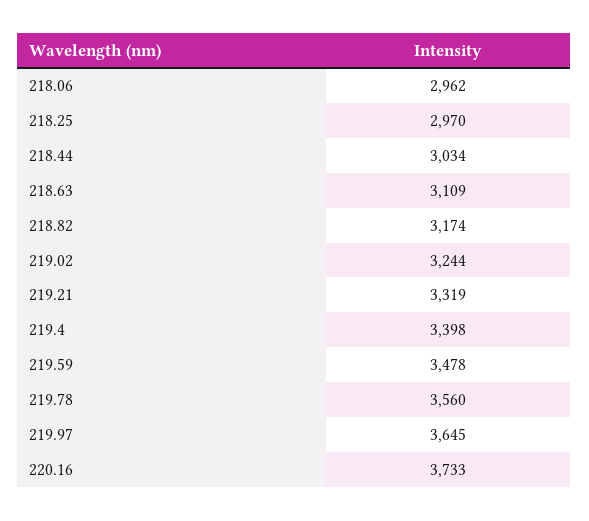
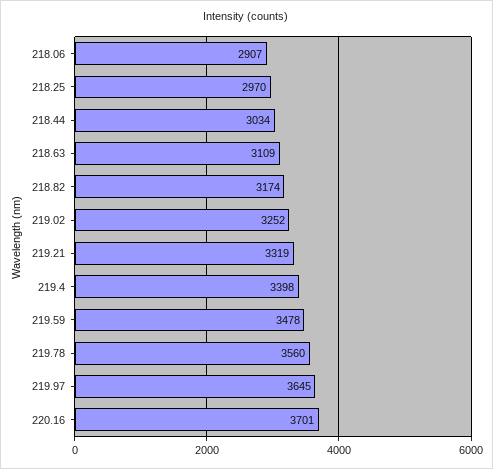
218.06: 2962 -> 2907
219.02: 3244 -> 3252
220.16: 3733 -> 3701

